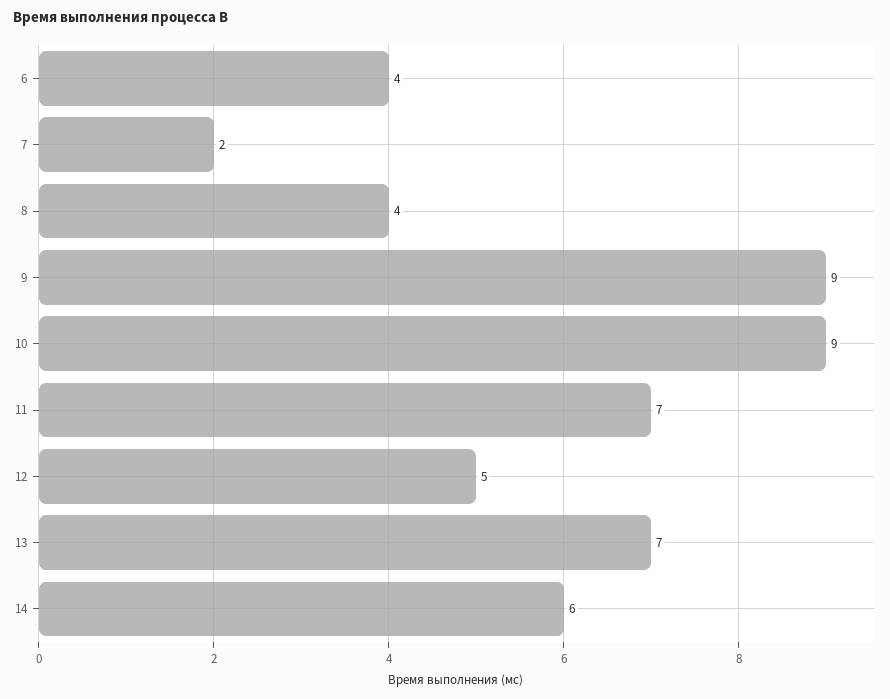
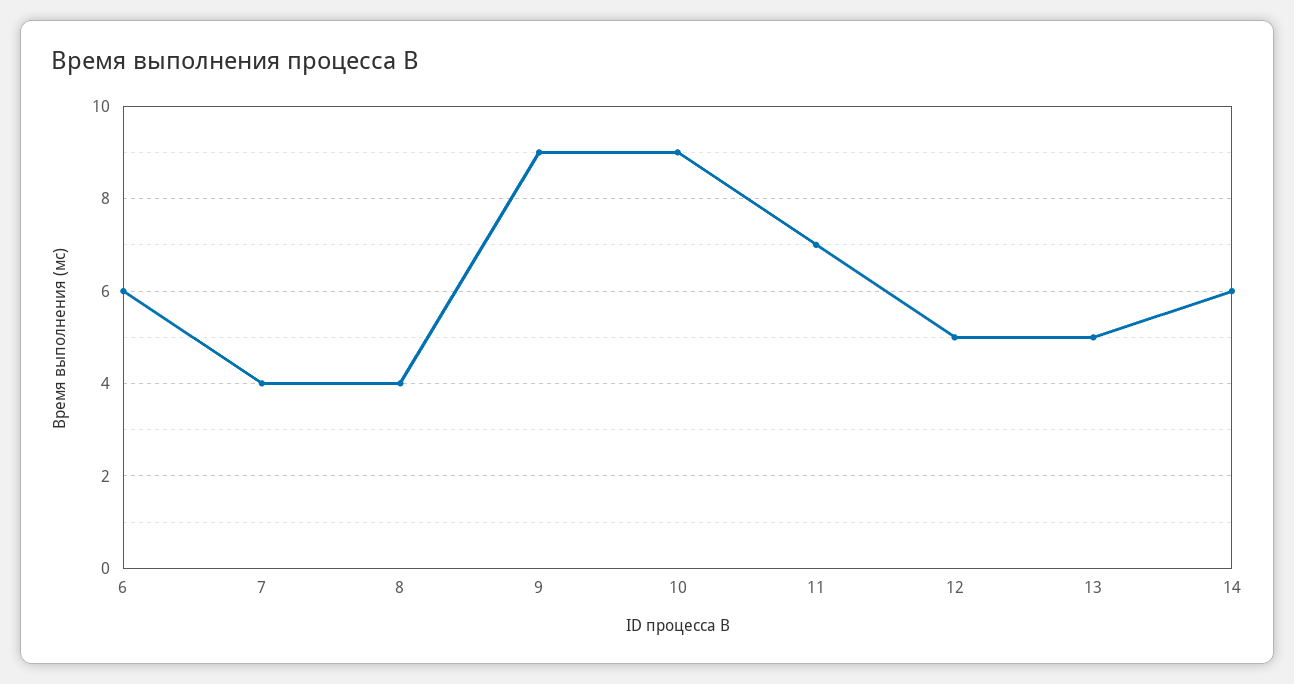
6: 4 -> 6
7: 2 -> 4
13: 7 -> 5

